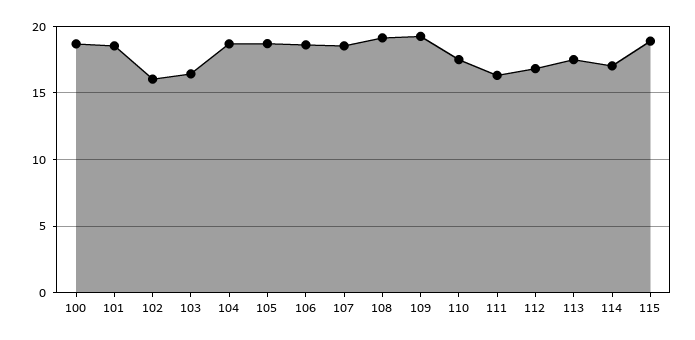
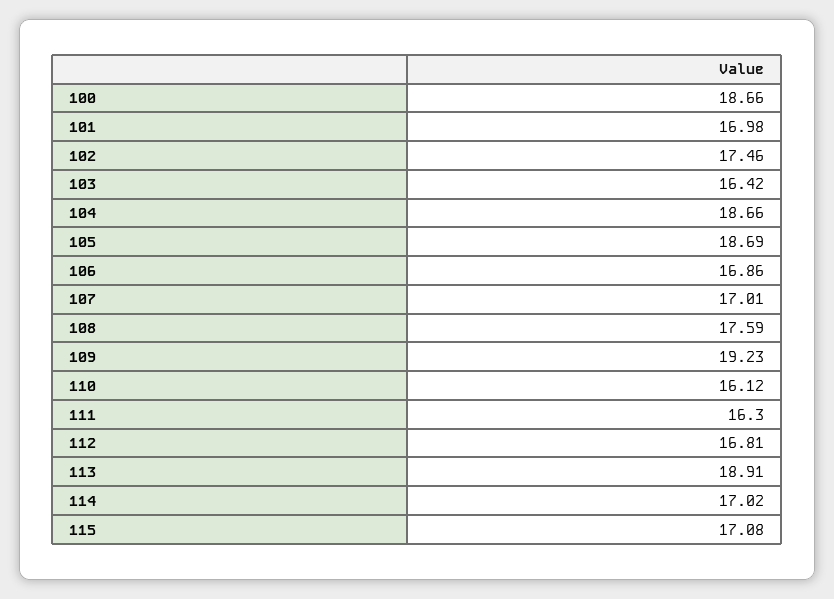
101: 18.5 -> 16.98
102: 16 -> 17.46
106: 18.5 -> 16.86
107: 18.5 -> 17.01
108: 19 -> 17.59
110: 17.5 -> 16.12
113: 17.5 -> 18.91
115: 19 -> 17.08

